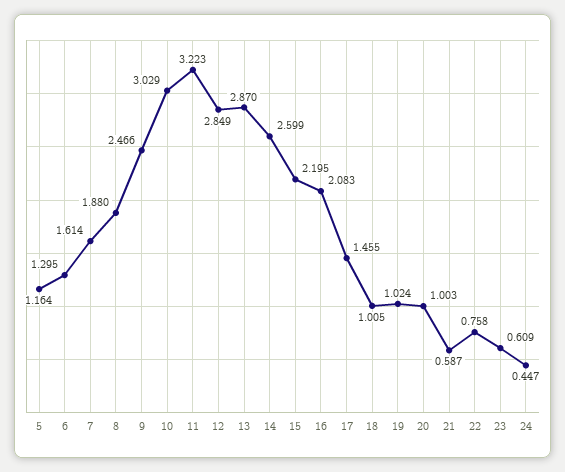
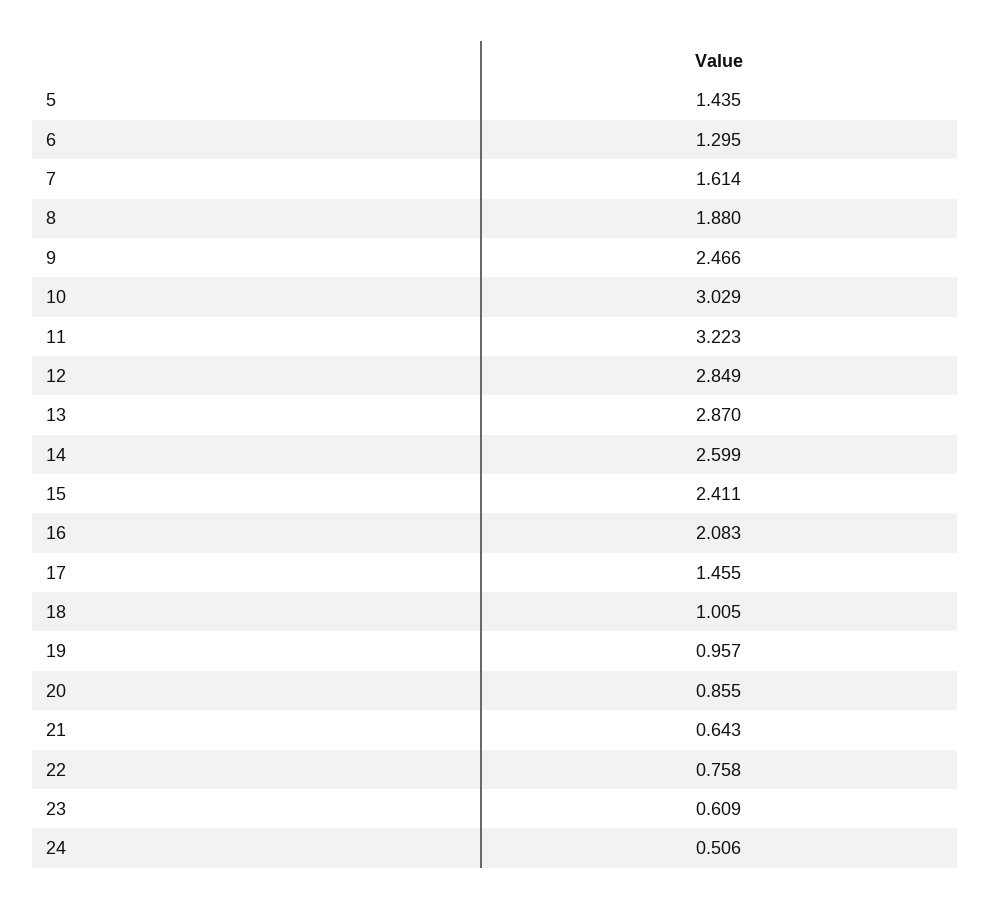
5: 1.164 -> 1.435
15: 2.195 -> 2.411
19: 1.024 -> 0.957
20: 1.003 -> 0.855
21: 0.587 -> 0.643
24: 0.447 -> 0.506

